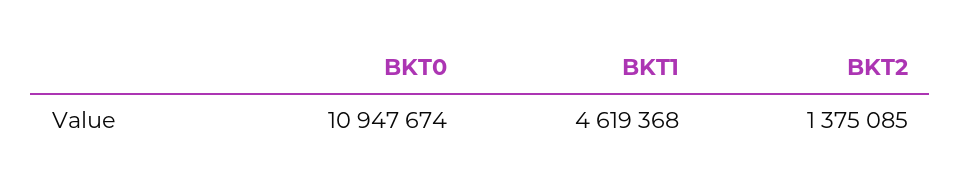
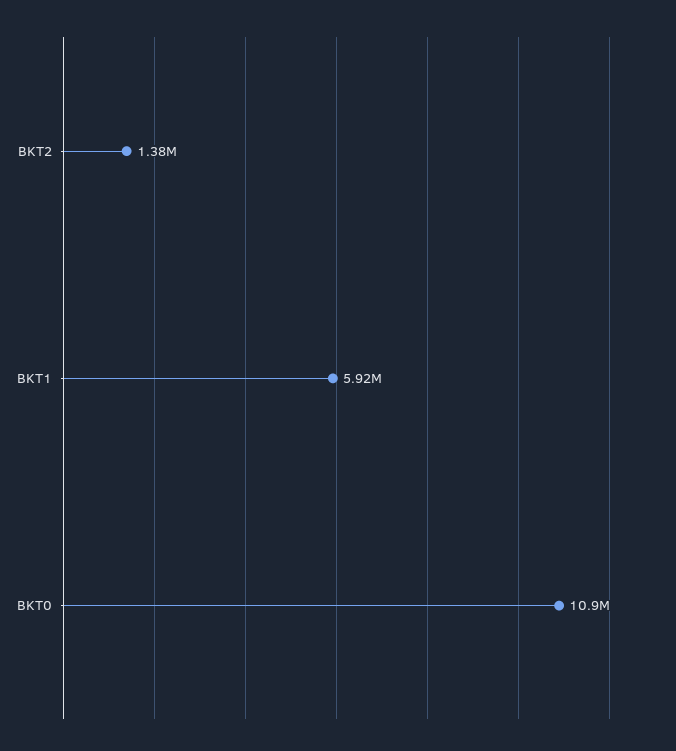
BKT1: 4619368 -> 5920000

